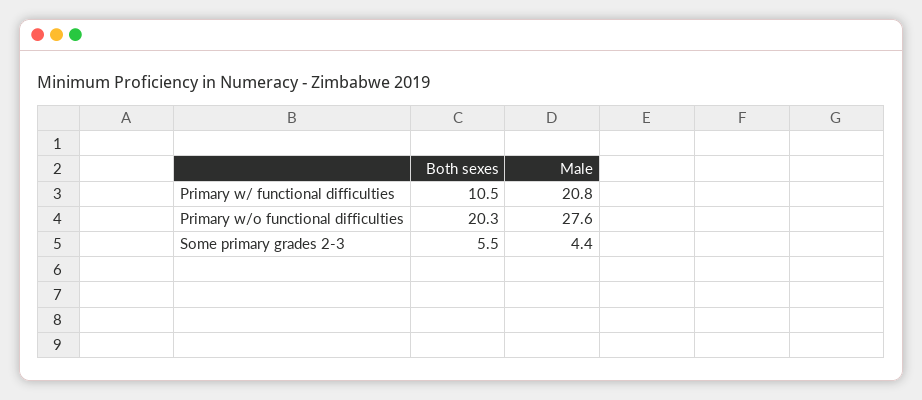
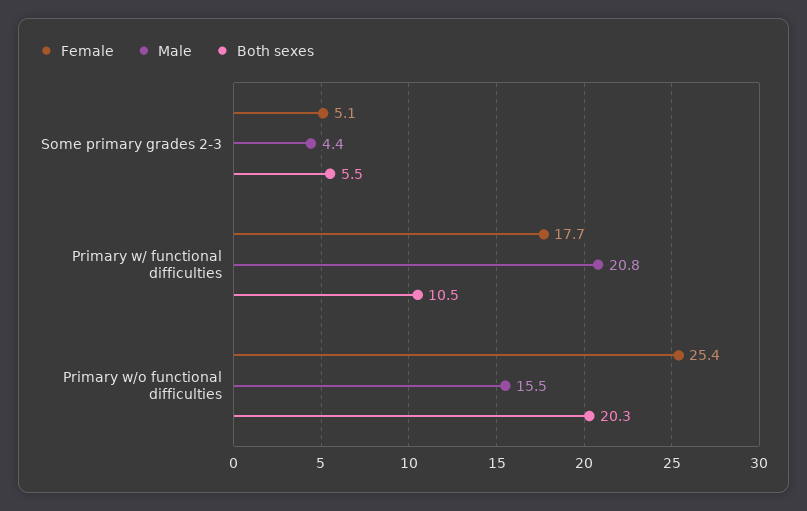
Male, Primary w/o functional difficulties: 27.6 -> 15.5
Female, Some primary grades 2-3: none -> 5.1
Female, Primary w/ functional difficulties: none -> 17.7
Female, Primary w/o functional difficulties: none -> 25.4

